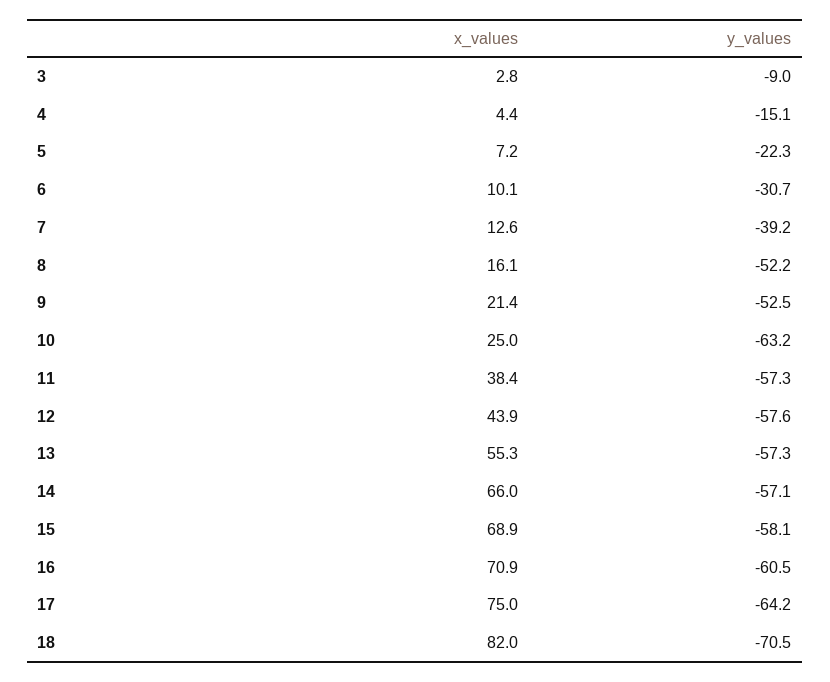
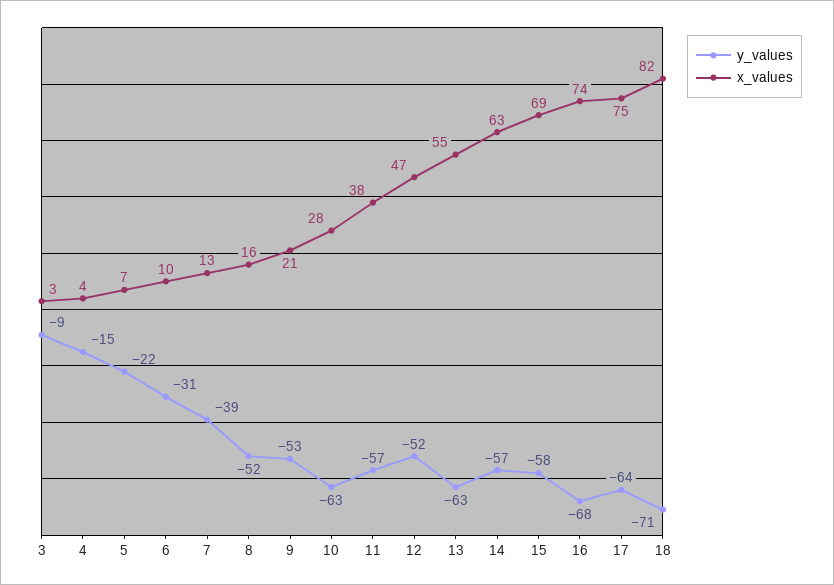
x_values, 10: 25 -> 28
x_values, 12: 43.9 -> 47
y_values, 12: -57.6 -> -52
y_values, 13: -57.3 -> -63
x_values, 14: 66 -> 63
x_values, 16: 70.9 -> 74
y_values, 16: -60.5 -> -68

